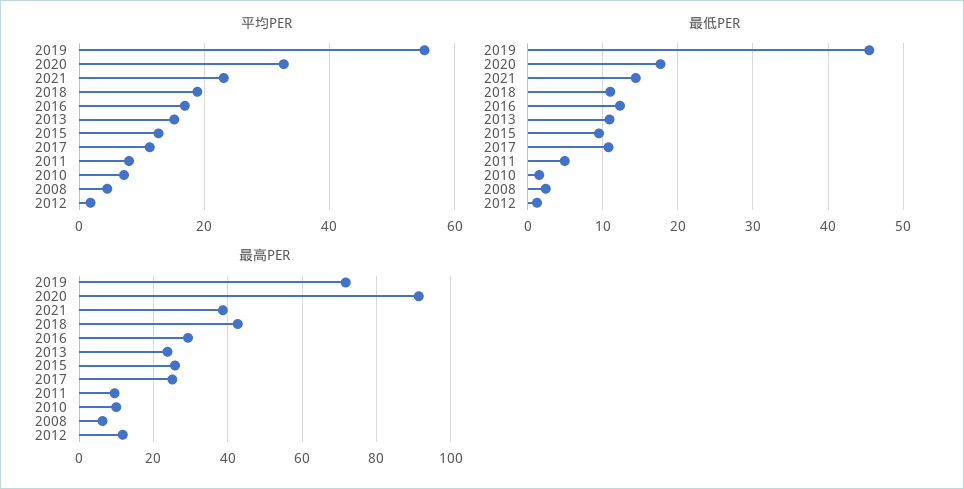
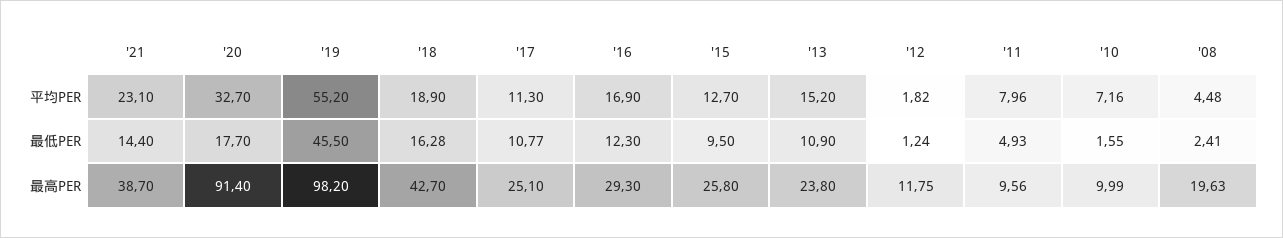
最低PER, 2018: 11 -> 16.28
最高PER, 2019: 72 -> 98.2
最高PER, 2008: 6 -> 19.63

